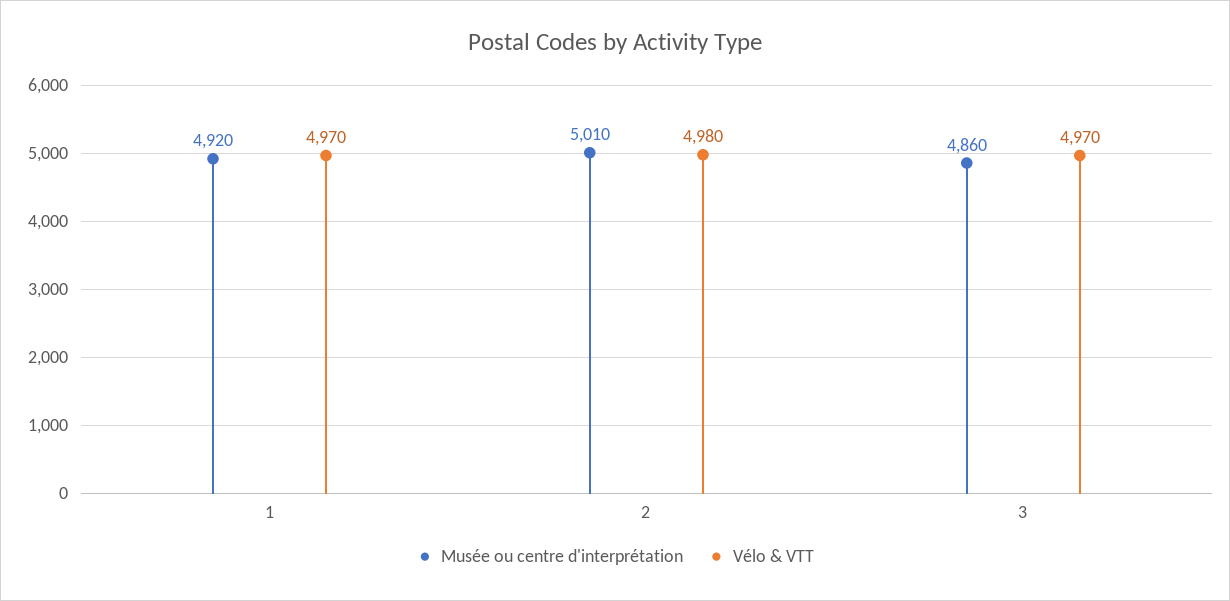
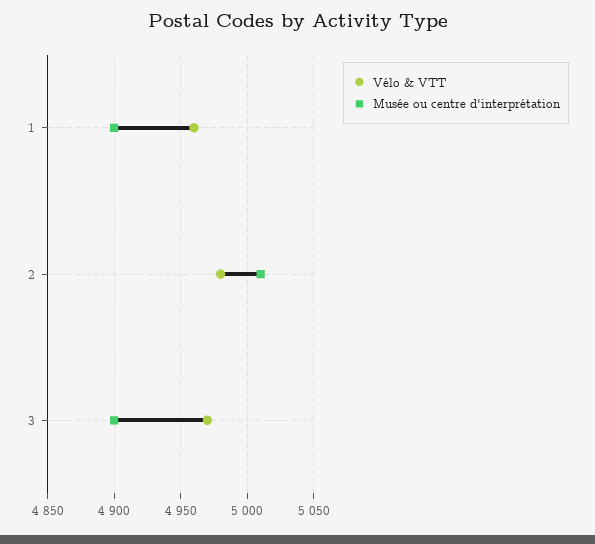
Musée ou centre d'interprétation, 1: 4920 -> 4900
Vélo & VTT, 1: 4970 -> 4960
Musée ou centre d'interprétation, 3: 4860 -> 4900

